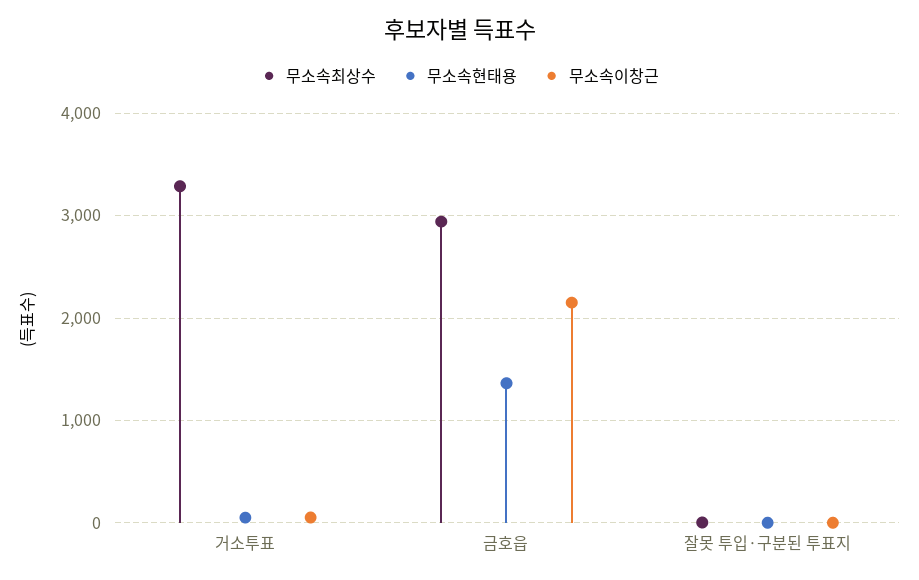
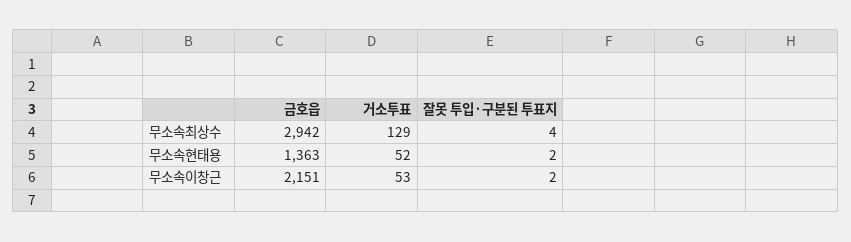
무소속최상수, 거소투표: 3300 -> 129

